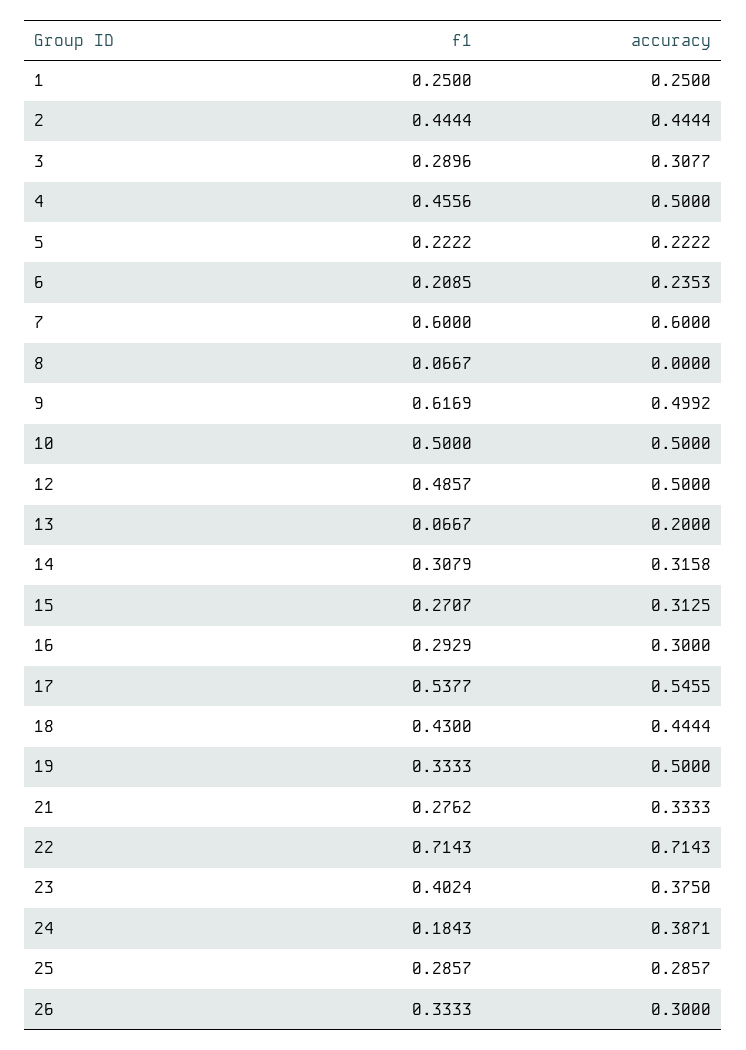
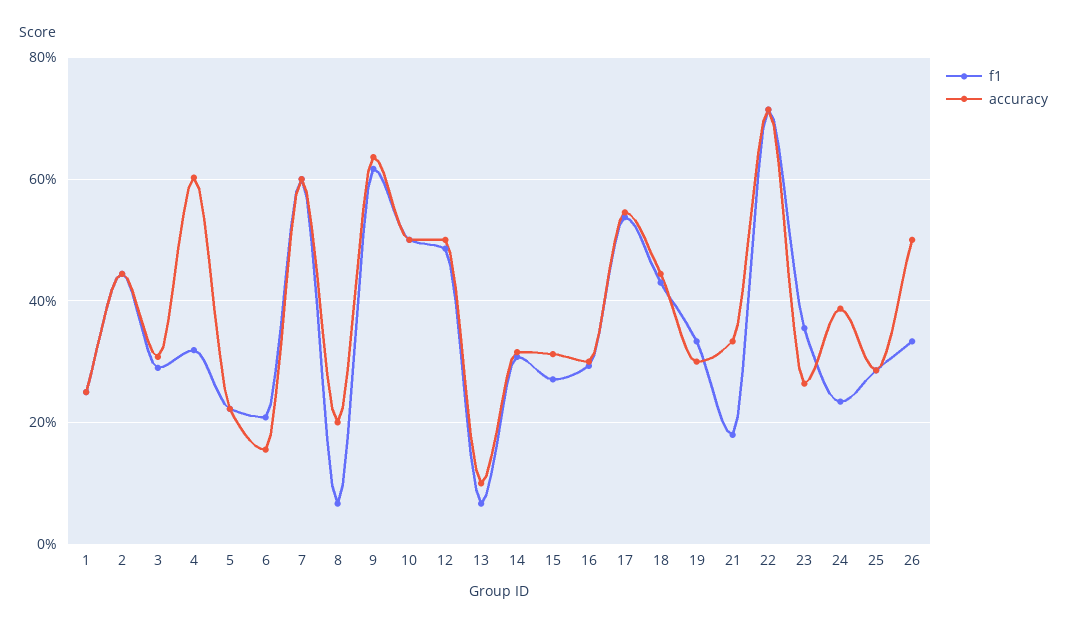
f1, 4: 0.4556 -> 0.32
accuracy, 4: 0.5 -> 0.6
accuracy, 6: 0.2353 -> 0.16
accuracy, 8: 0 -> 0.2
accuracy, 9: 0.4992 -> 0.64
accuracy, 13: 0.2 -> 0.1
accuracy, 19: 0.5 -> 0.3
f1, 21: 0.2762 -> 0.18
f1, 23: 0.4024 -> 0.36
accuracy, 23: 0.375 -> 0.26
f1, 24: 0.1843 -> 0.24
accuracy, 26: 0.3 -> 0.5

